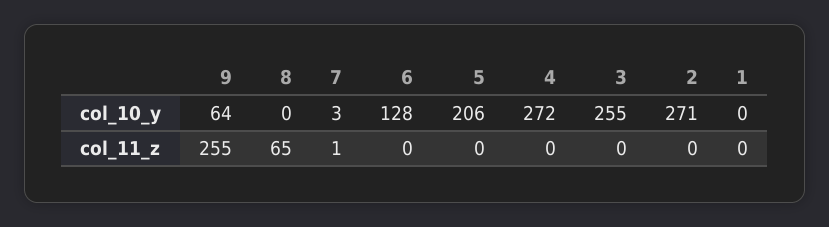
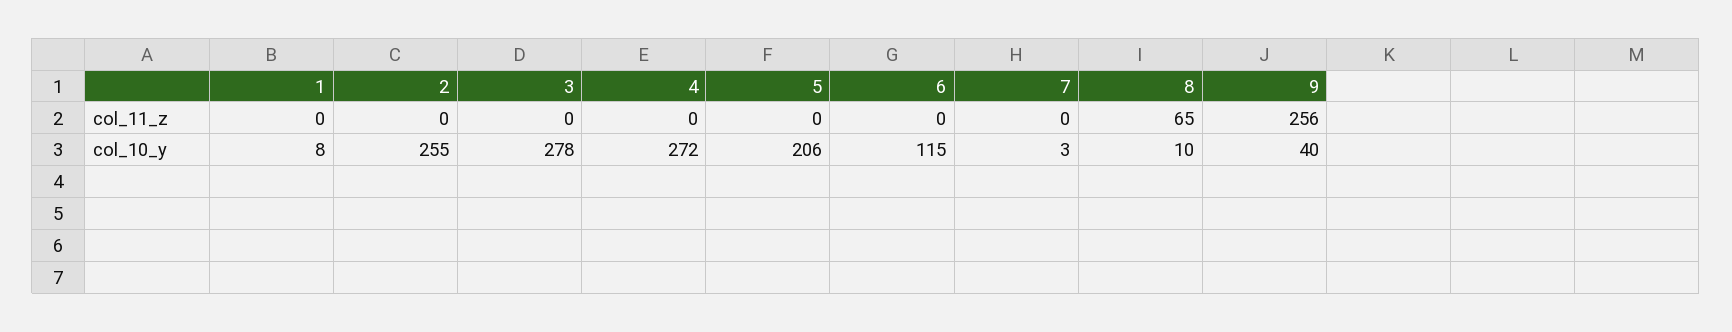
9, col_10_y: 64 -> 40
8, col_10_y: 0 -> 10
6, col_10_y: 128 -> 115
3, col_10_y: 255 -> 278
2, col_10_y: 271 -> 255
1, col_10_y: 0 -> 8
9, col_11_z: 255 -> 256
7, col_11_z: 1 -> 0

